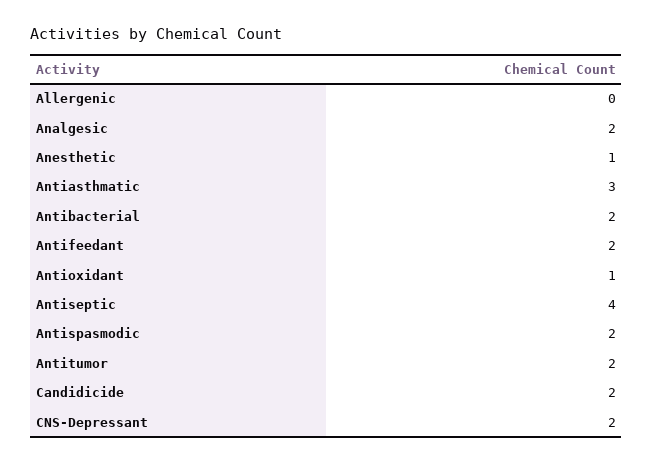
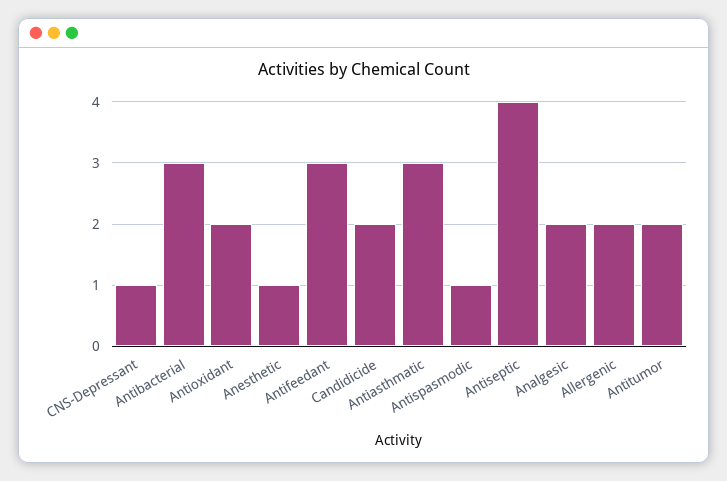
Allergenic: 0 -> 2
Antibacterial: 2 -> 3
Antifeedant: 2 -> 3
Antioxidant: 1 -> 2
Antispasmodic: 2 -> 1
CNS-Depressant: 2 -> 1

